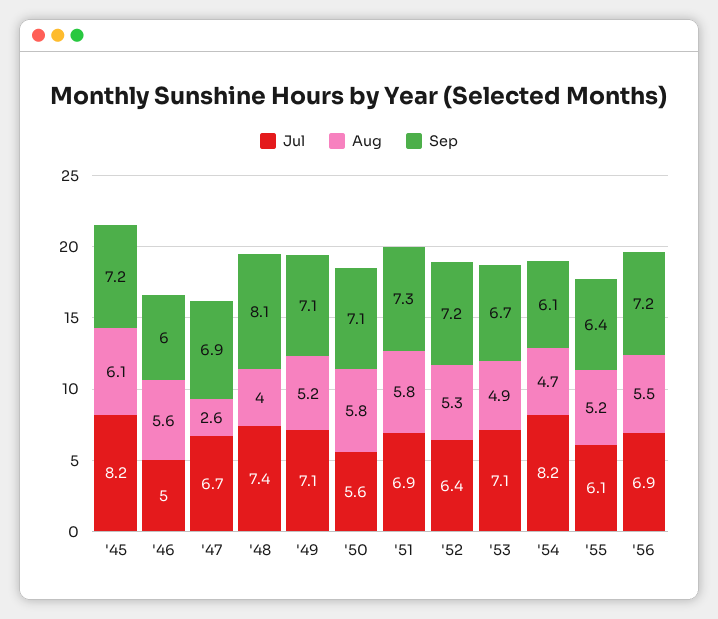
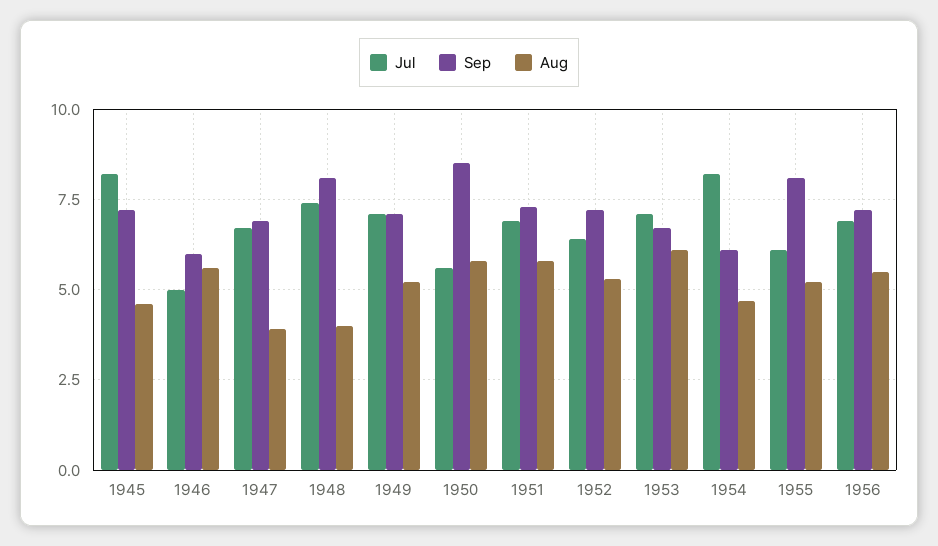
Aug, '45: 6.1 -> 4.5
Aug, '47: 2.6 -> 4
Sep, '50: 7.1 -> 8.5
Aug, '53: 4.9 -> 6
Sep, '55: 6.4 -> 8

